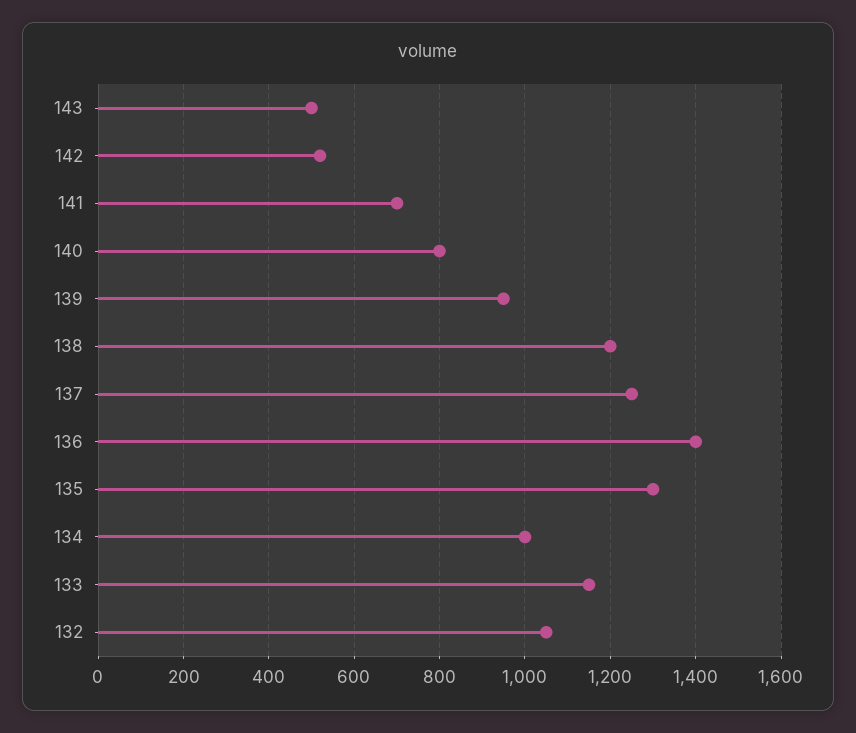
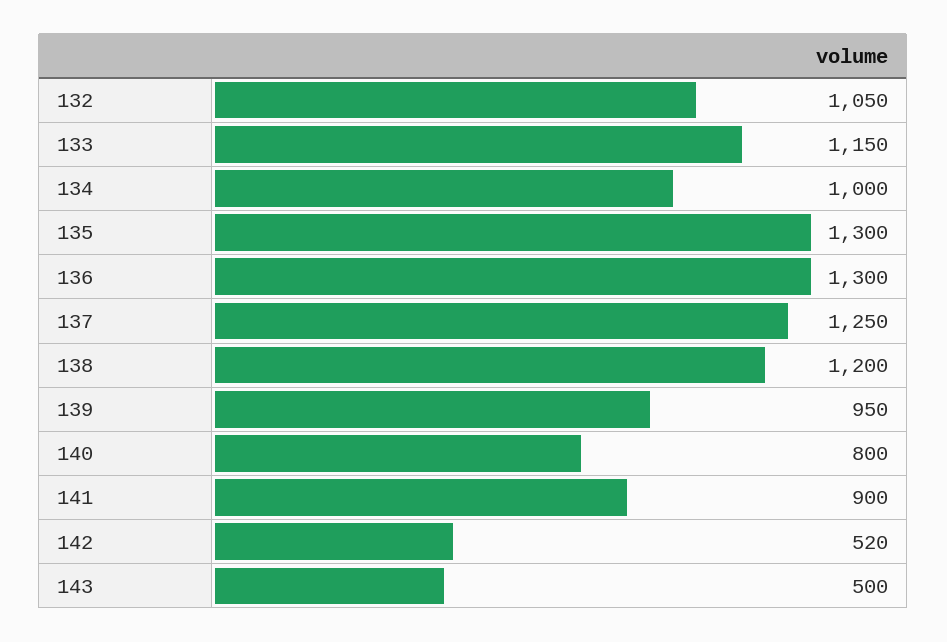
141: 700 -> 900
136: 1400 -> 1300

